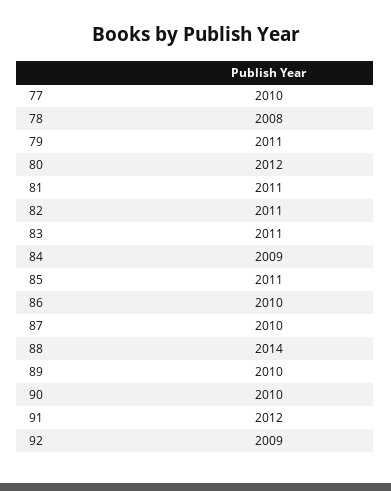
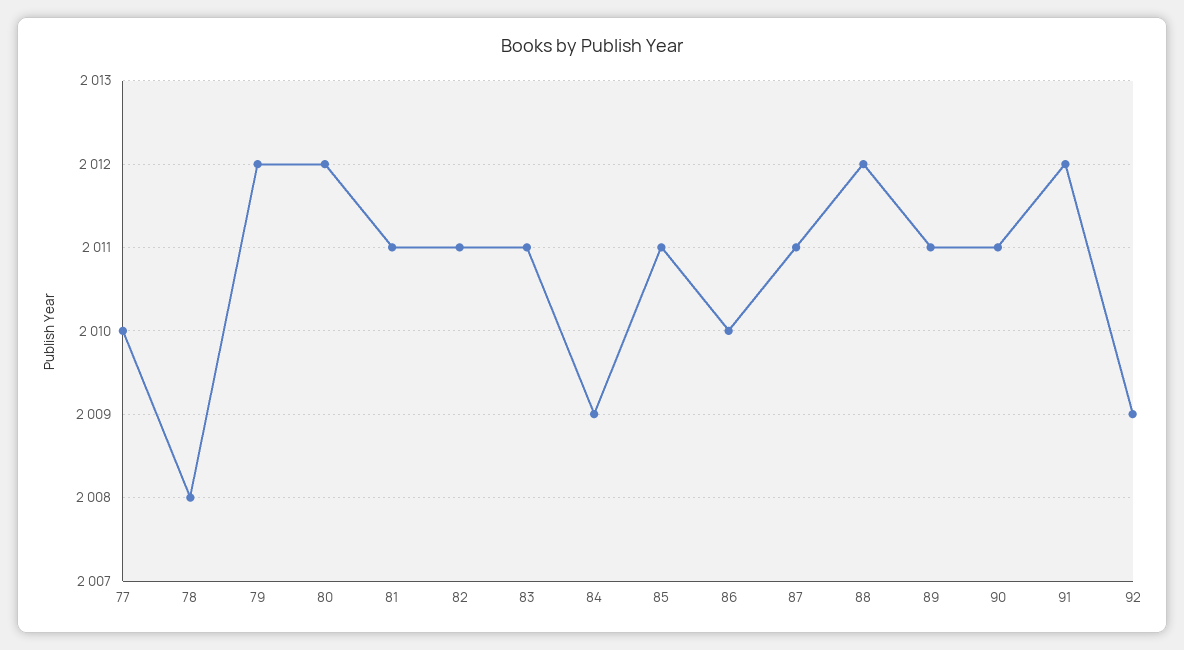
79: 2011 -> 2012
87: 2010 -> 2011
88: 2014 -> 2012
89: 2010 -> 2011
90: 2010 -> 2011

